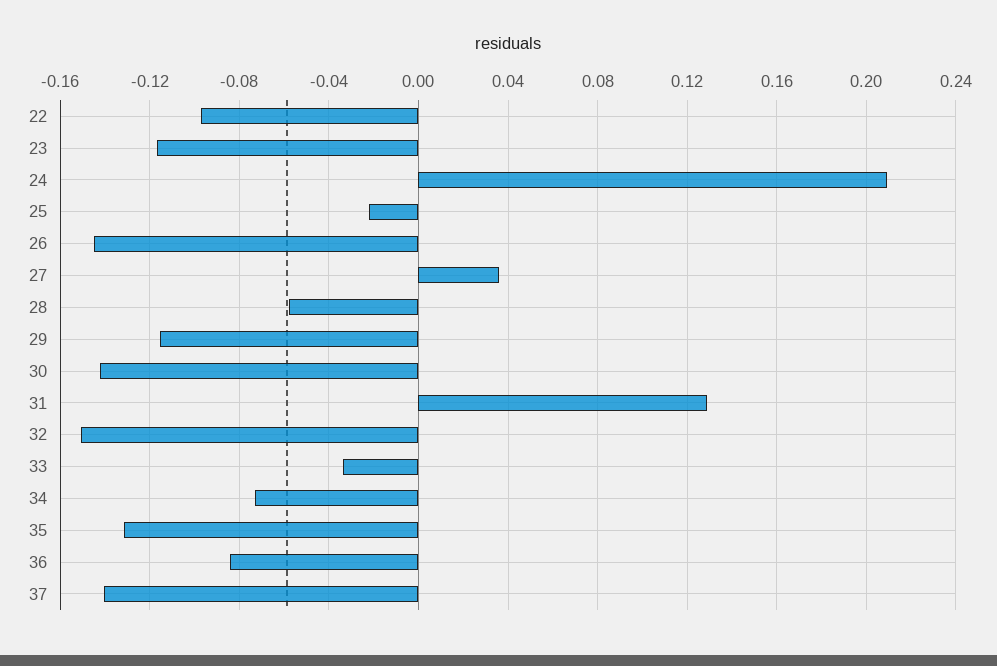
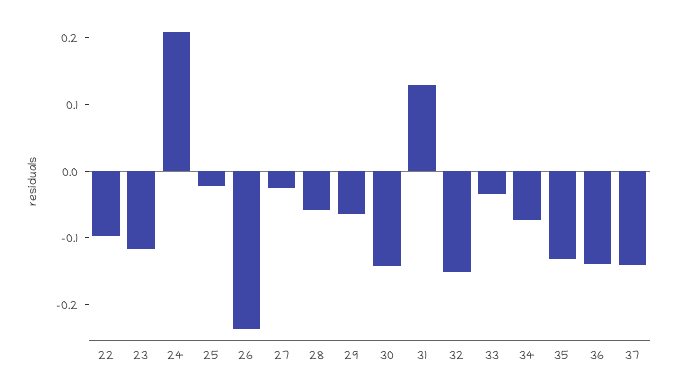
26: -0.145 -> -0.24
27: 0.035 -> -0.02
29: -0.115 -> -0.06
36: -0.085 -> -0.14

